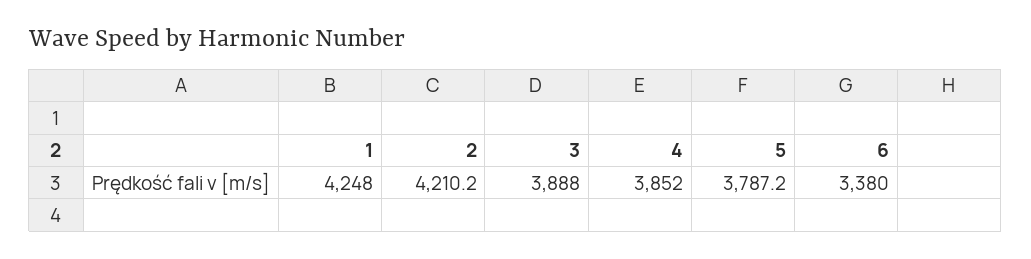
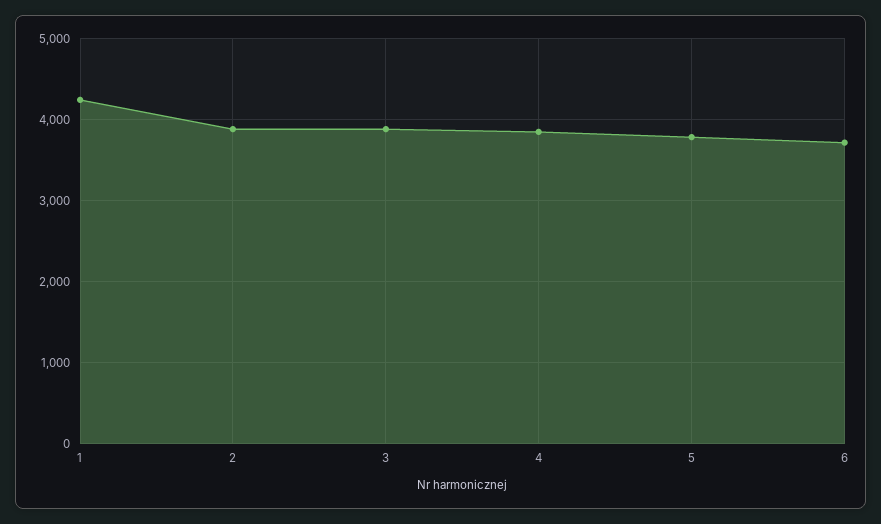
2: 4210.2 -> 3900
6: 3380 -> 3700

